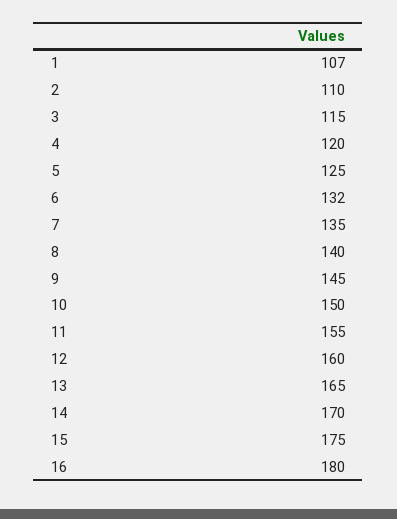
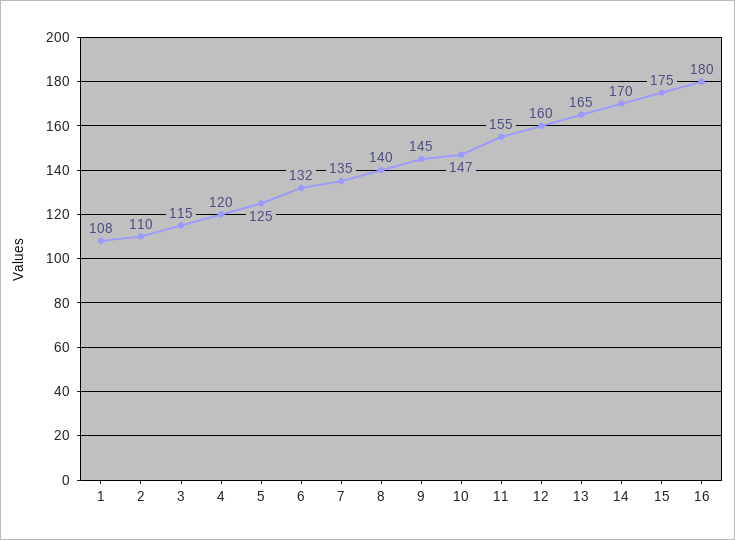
1: 107 -> 108
10: 150 -> 147

